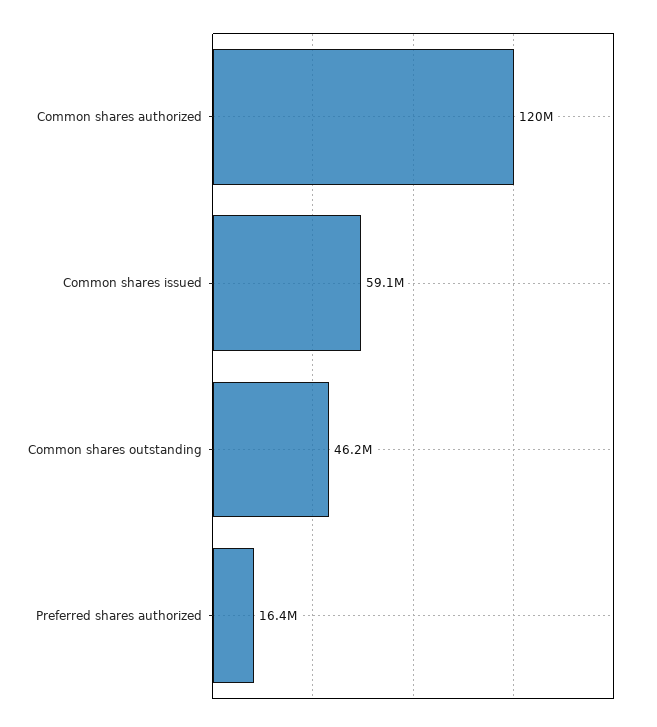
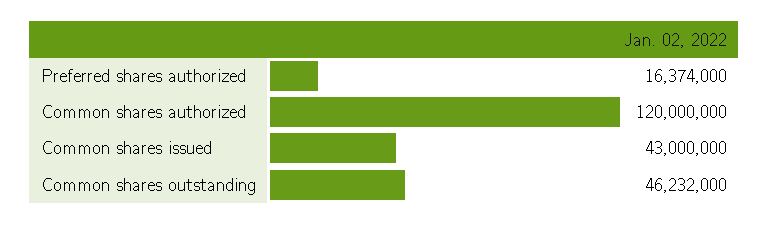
Common shares issued: 59100000 -> 43000000

